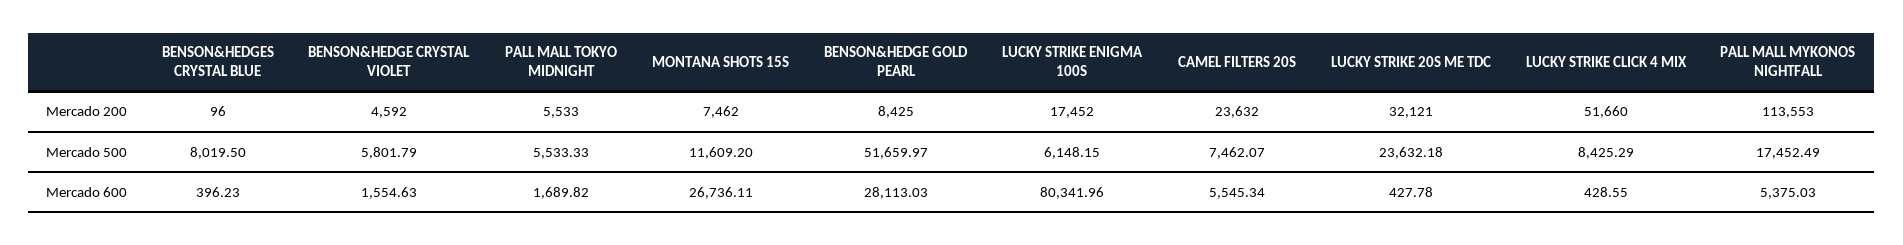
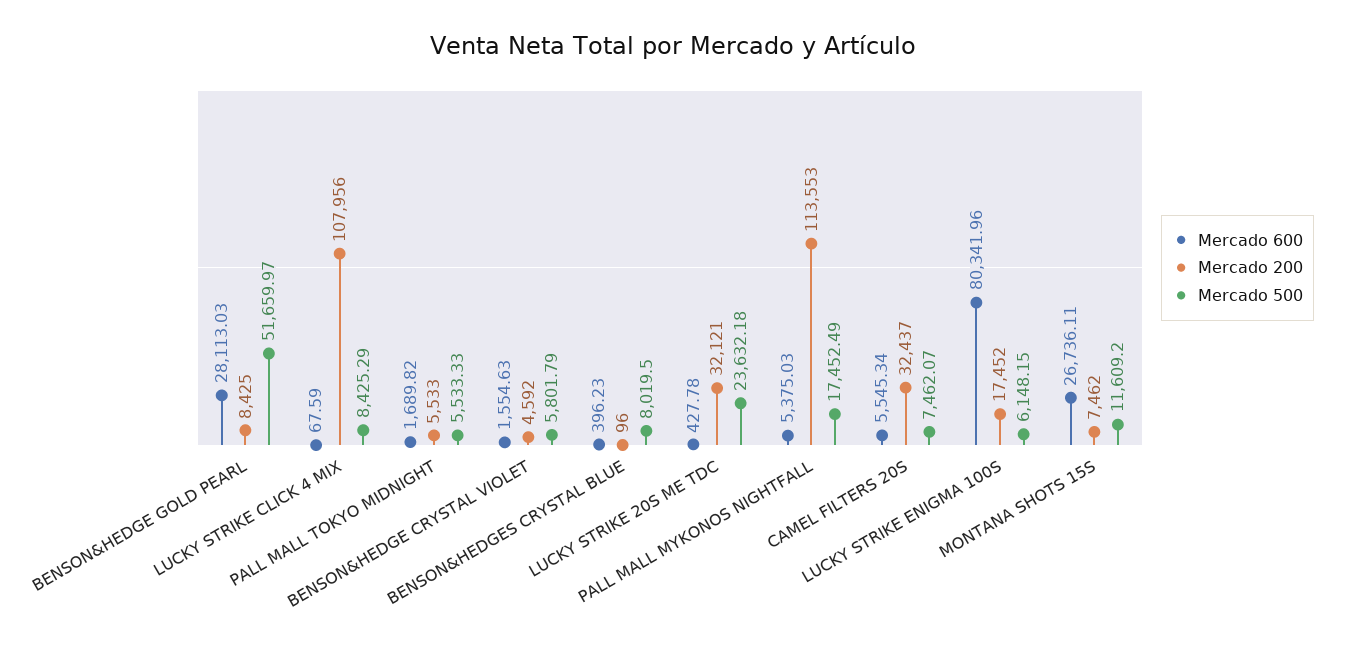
Mercado 200, CAMEL FILTERS 20S: 23632 -> 32437
Mercado 200, LUCKY STRIKE CLICK 4 MIX: 51660 -> 107956
Mercado 600, LUCKY STRIKE CLICK 4 MIX: 428.55 -> 67.59

